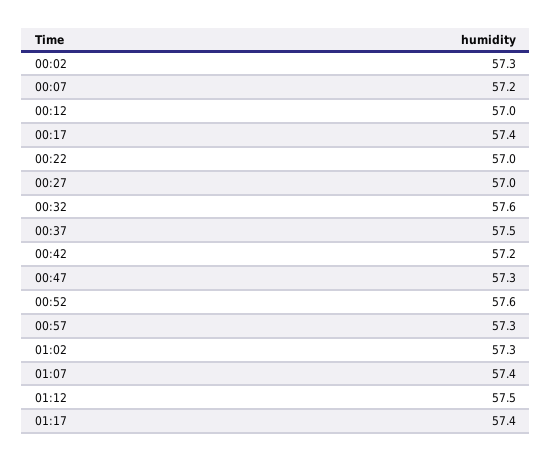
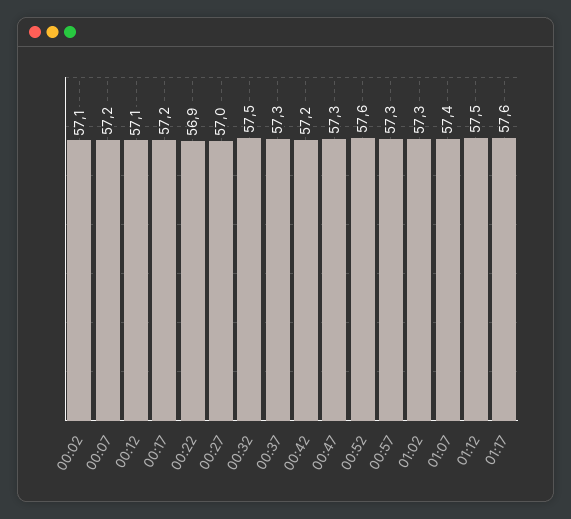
00:02: 57.3 -> 57.1
00:12: 57 -> 57.1
00:17: 57.4 -> 57.2
00:22: 57 -> 56.9
00:32: 57.6 -> 57.5
00:37: 57.5 -> 57.3
01:17: 57.4 -> 57.6

